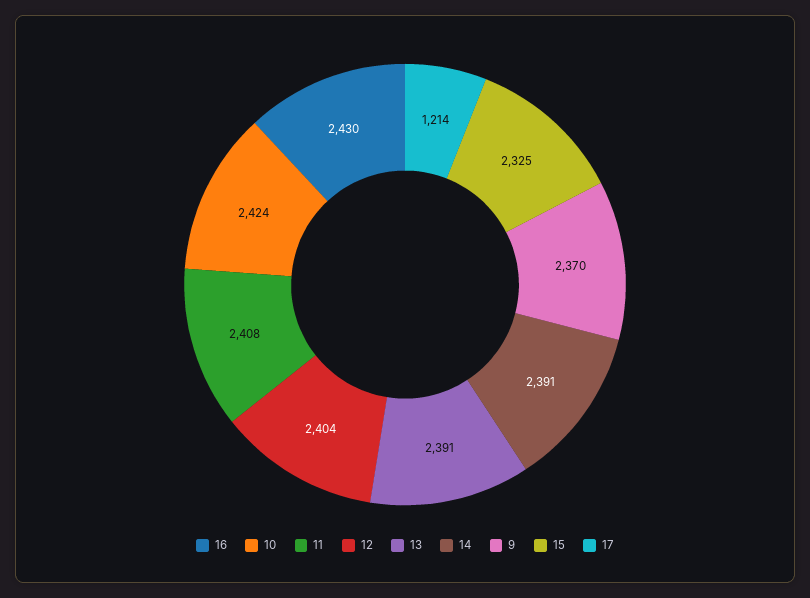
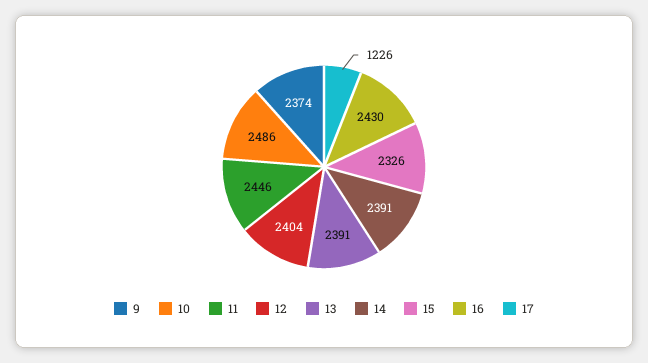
10: 2424 -> 2486
11: 2408 -> 2446
9: 2370 -> 2374
15: 2325 -> 2326
17: 1214 -> 1226

